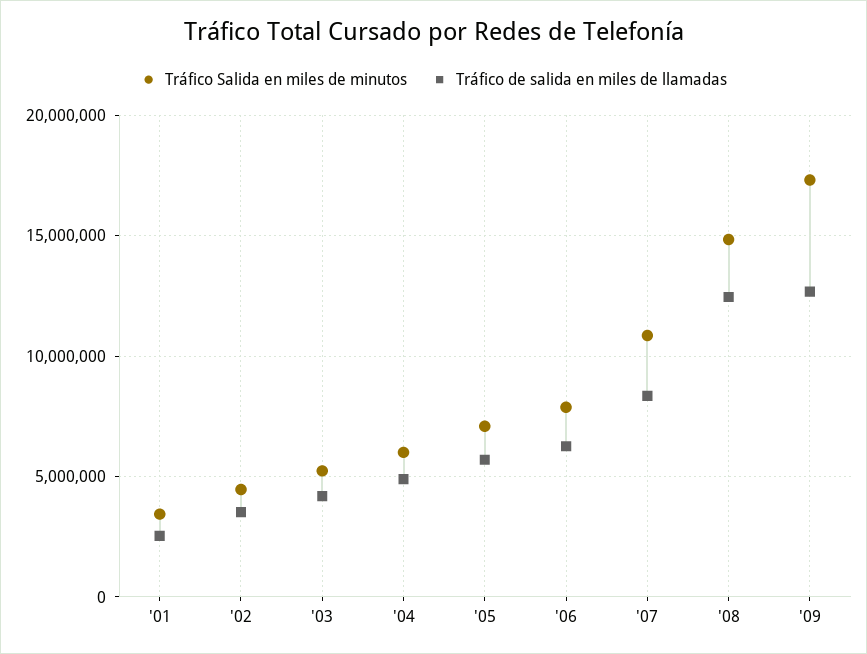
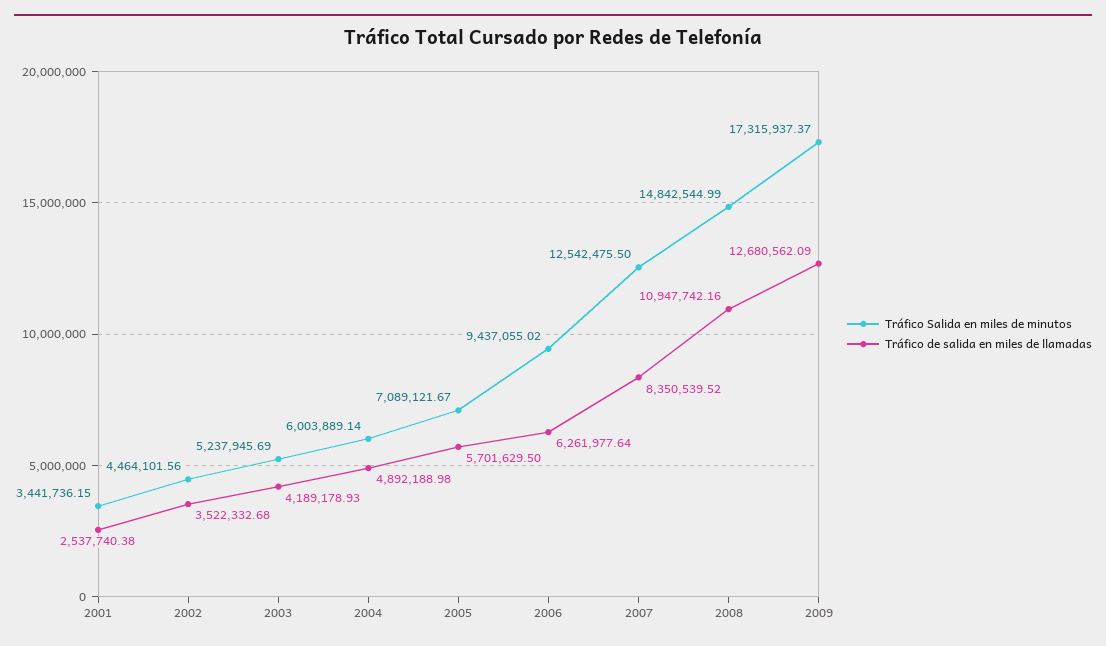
Tráfico Salida en miles de minutos, '06: 8000000 -> 9437055.02
Tráfico Salida en miles de minutos, '07: 11000000 -> 12542475.5
Tráfico de salida en miles de llamadas, '08: 12500000 -> 10947742.16

